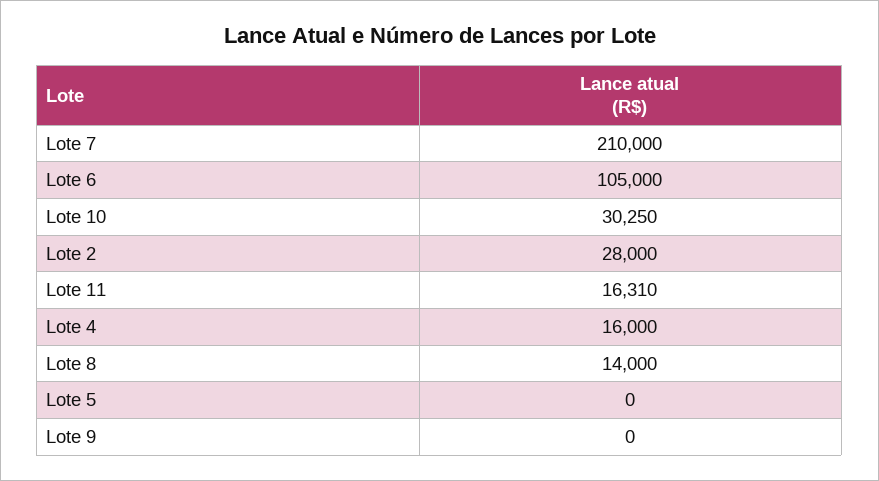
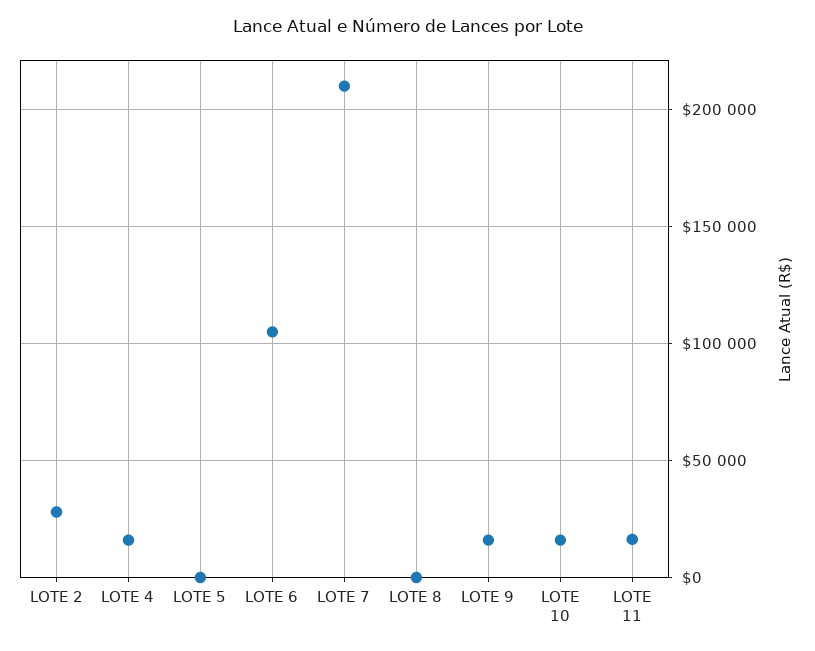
Lote 10: 30250 -> 15000
Lote 8: 14000 -> 0
Lote 9: 0 -> 15000

